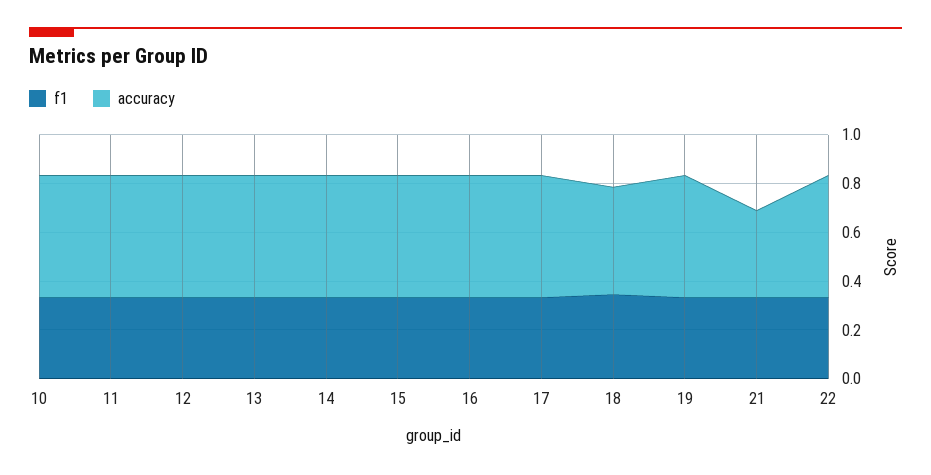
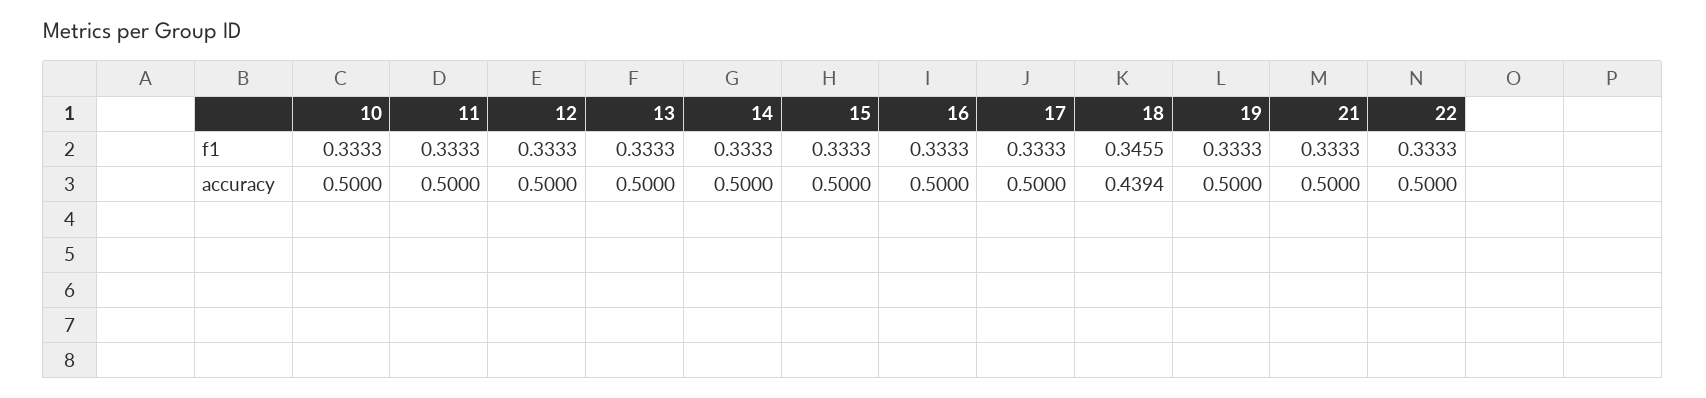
accuracy, 21: 0.35 -> 0.5

